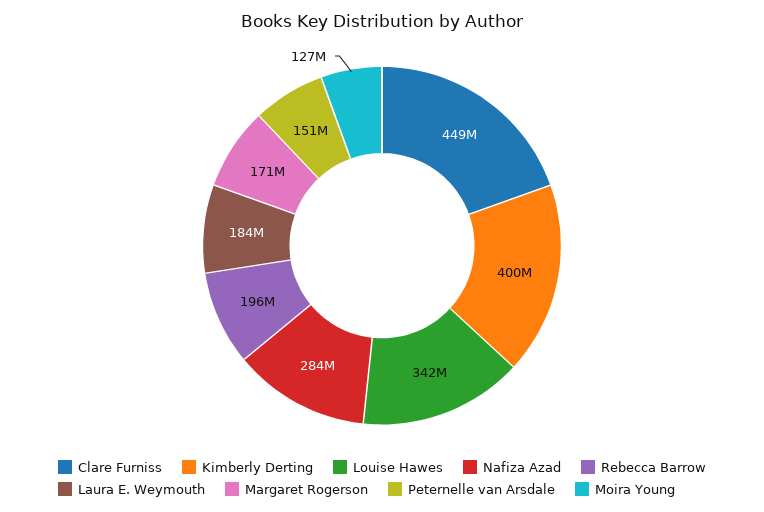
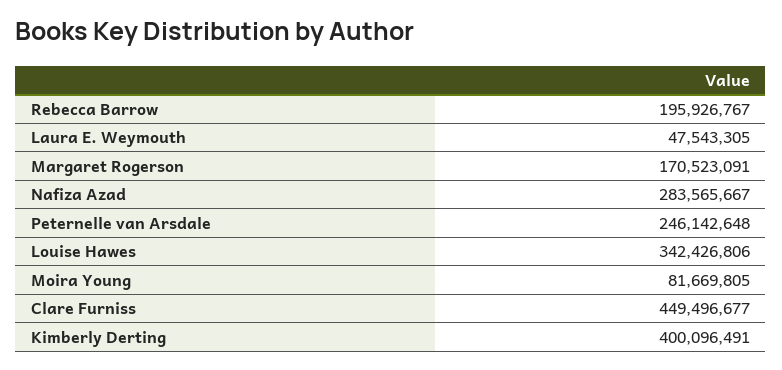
Laura E. Weymouth: 184000000 -> 47543305
Peternelle van Arsdale: 151000000 -> 246142648
Moira Young: 127000000 -> 81669805

